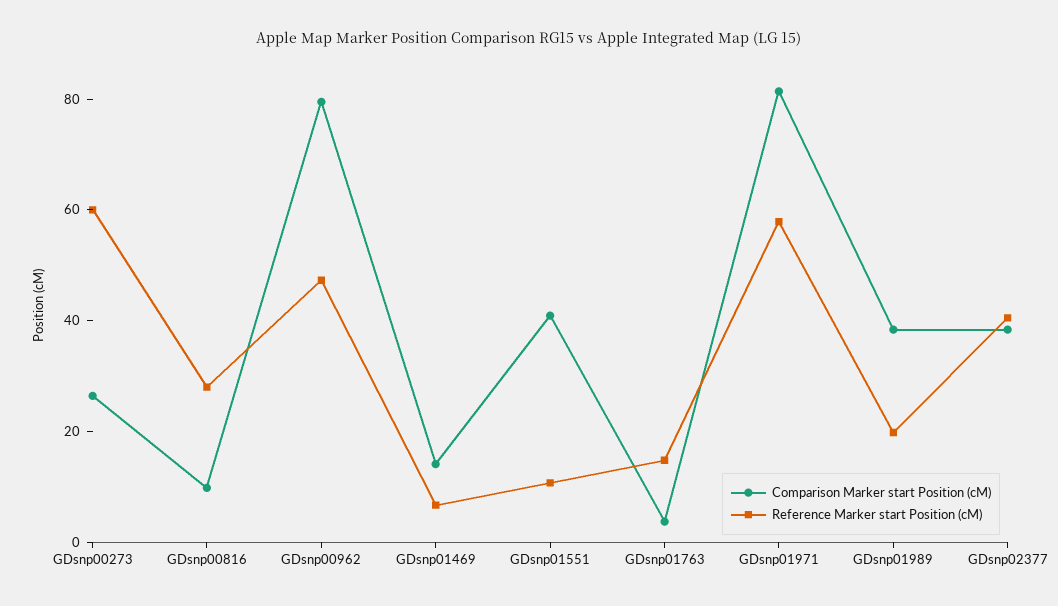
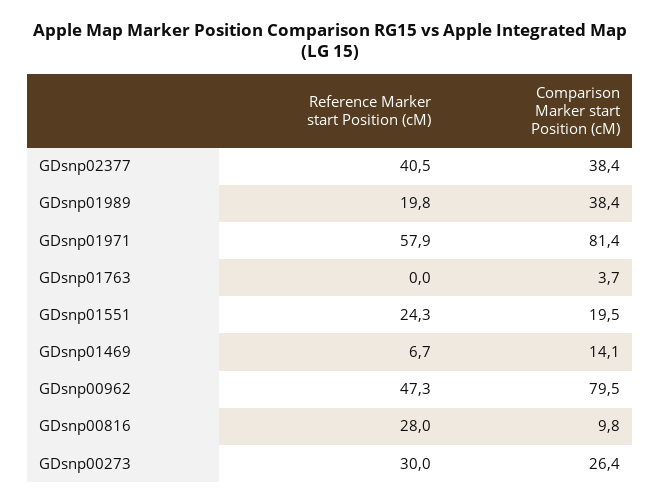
Reference Marker start Position (cM), GDsnp00273: 60 -> 30
Comparison Marker start Position (cM), GDsnp01551: 40 -> 19.5
Reference Marker start Position (cM), GDsnp01551: 10 -> 24.3
Reference Marker start Position (cM), GDsnp01763: 15 -> 0

